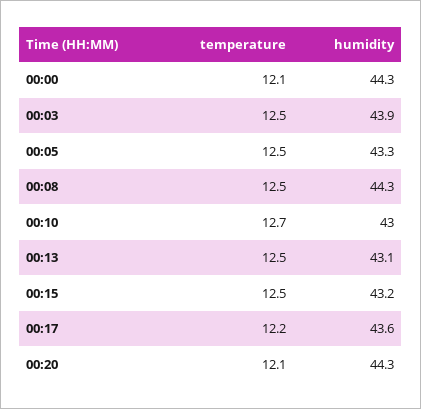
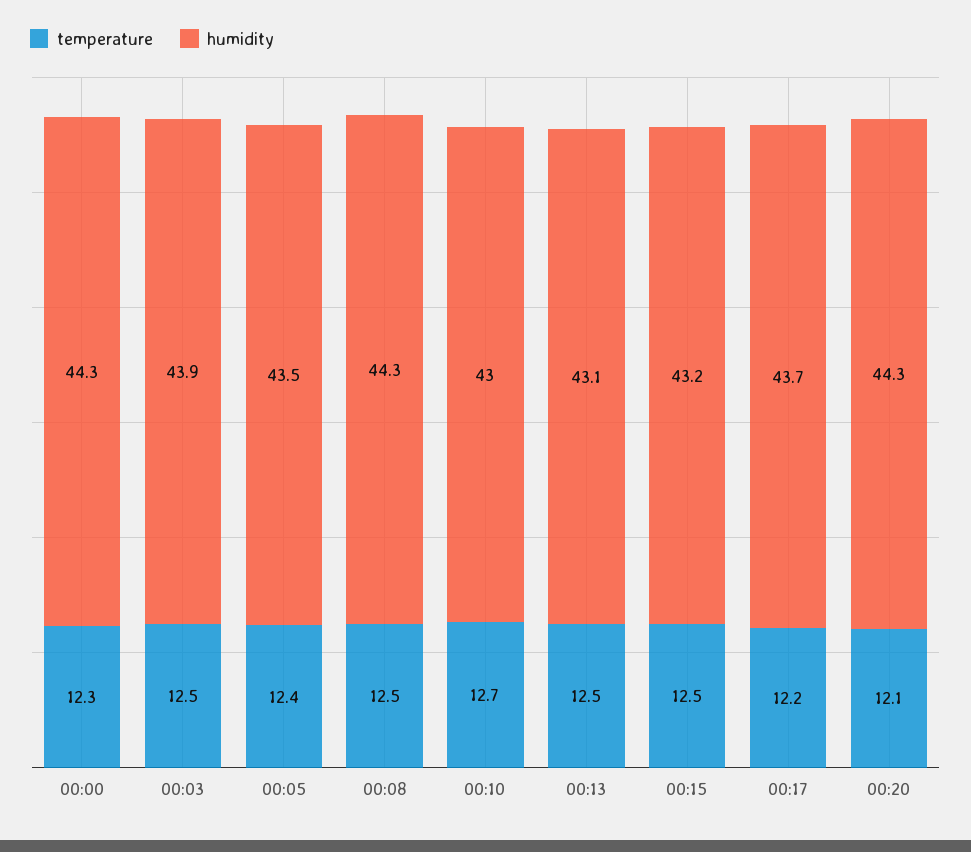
temperature, 00:00: 12.1 -> 12.3
temperature, 00:05: 12.5 -> 12.4
humidity, 00:05: 43.3 -> 43.5
humidity, 00:17: 43.6 -> 43.7

